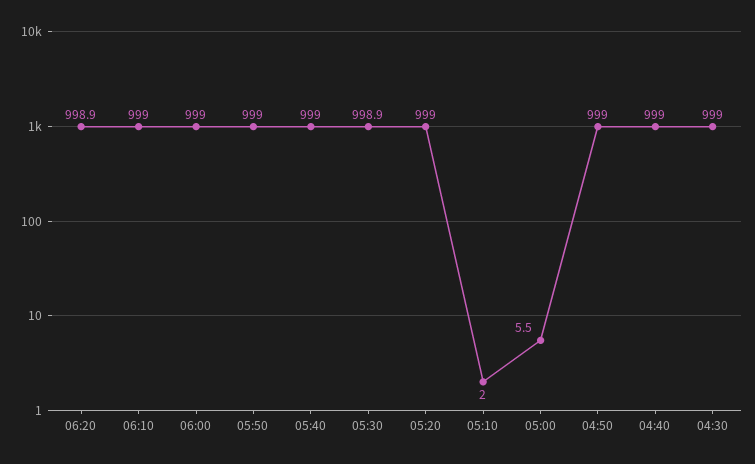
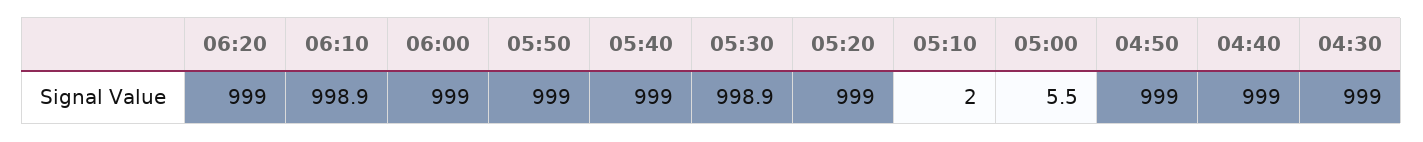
06:20: 998.9 -> 999
06:10: 999 -> 998.9

